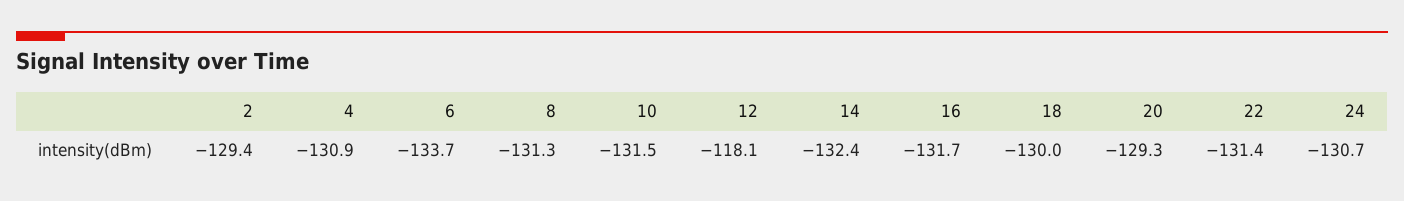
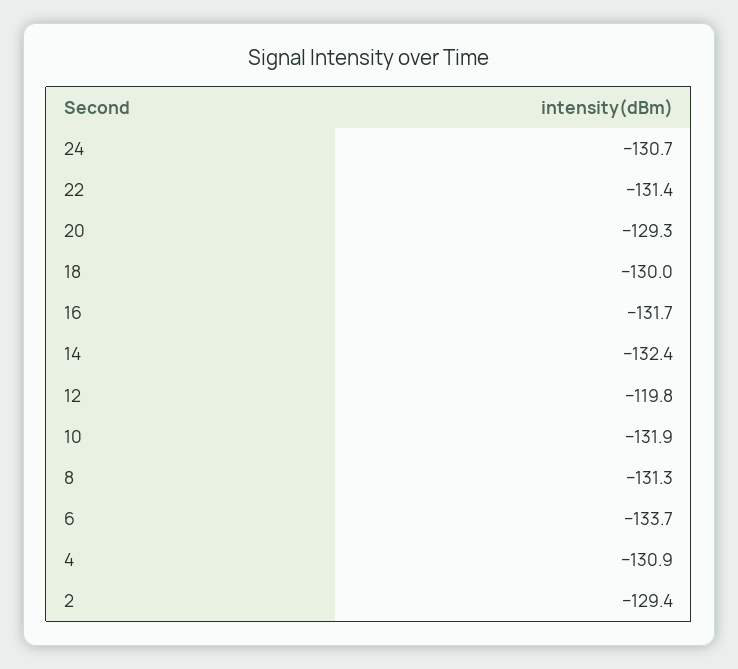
10: -131.5 -> -131.9
12: -118.1 -> -119.8

